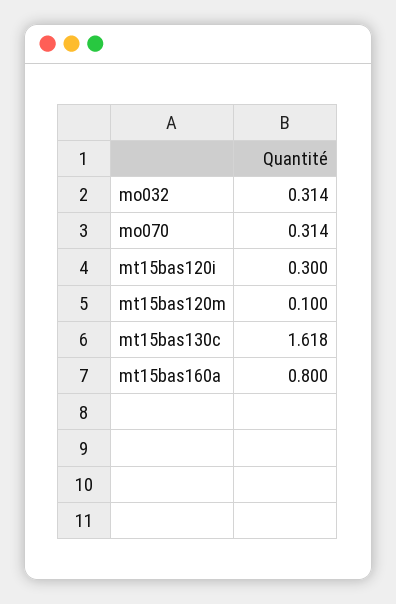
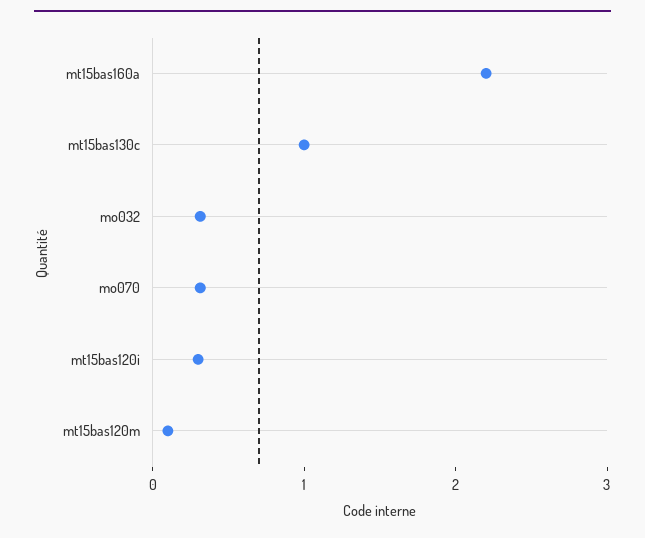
mt15bas130c: 1.618 -> 1
mt15bas160a: 0.8 -> 2.2

